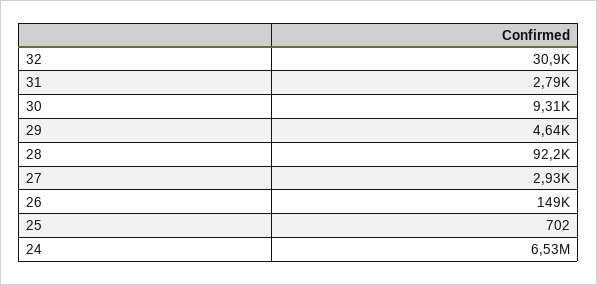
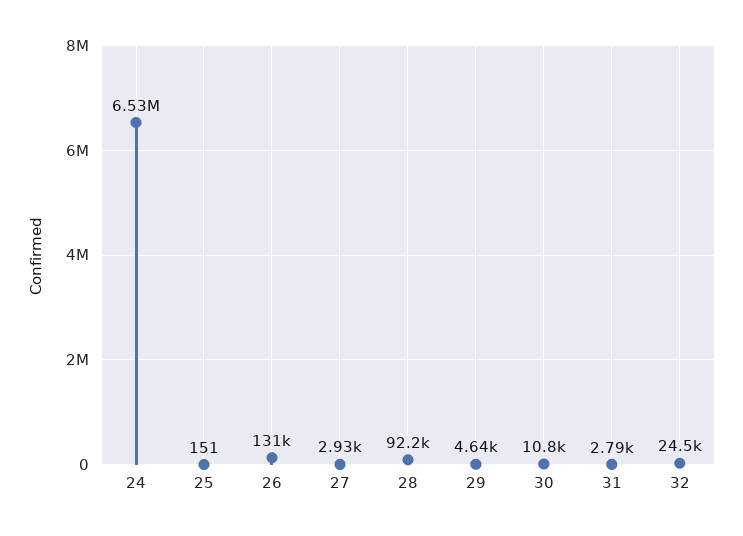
32: 30900 -> 24500
30: 9310 -> 10800
26: 149000 -> 131000
25: 702 -> 151

